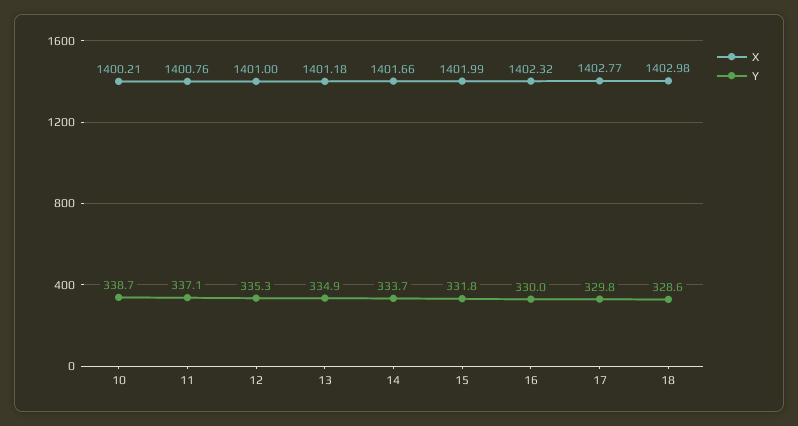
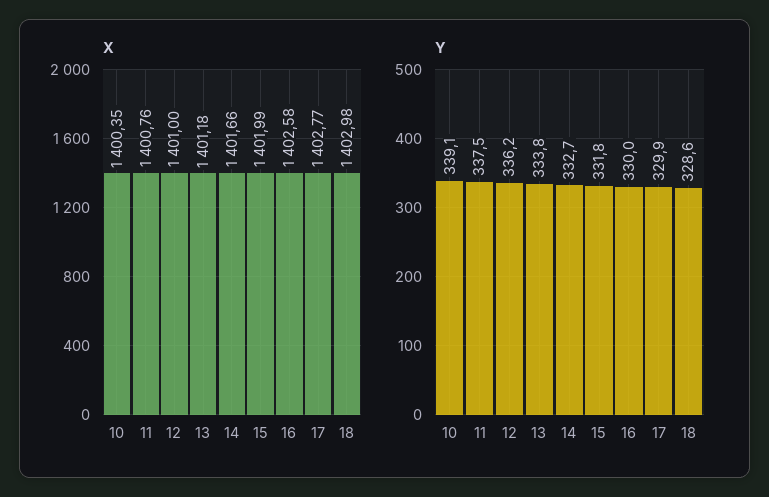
X, 10: 1400.21 -> 1400.35
Y, 10: 338.7 -> 339.1
Y, 11: 337.1 -> 337.5
Y, 12: 335.3 -> 336.2
Y, 13: 334.9 -> 333.8
Y, 14: 333.7 -> 332.7
X, 16: 1402.32 -> 1402.58
Y, 17: 329.8 -> 329.9

